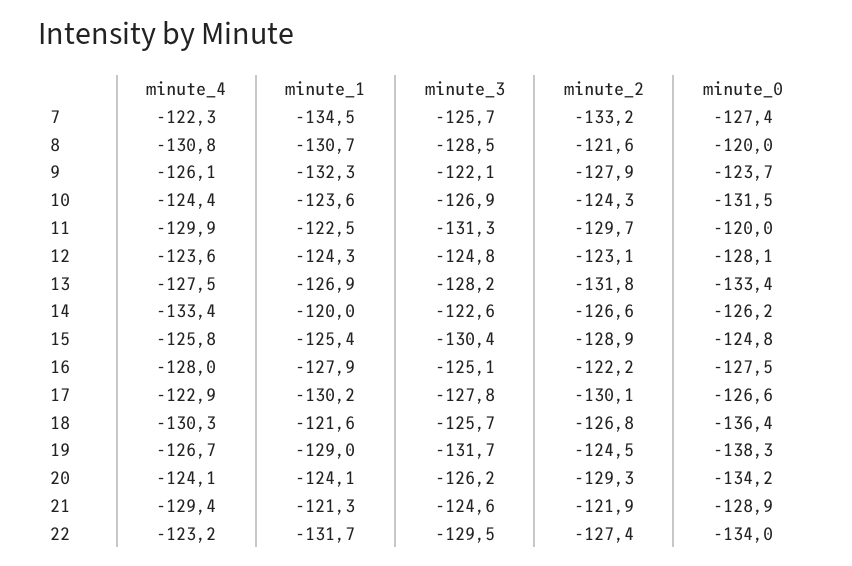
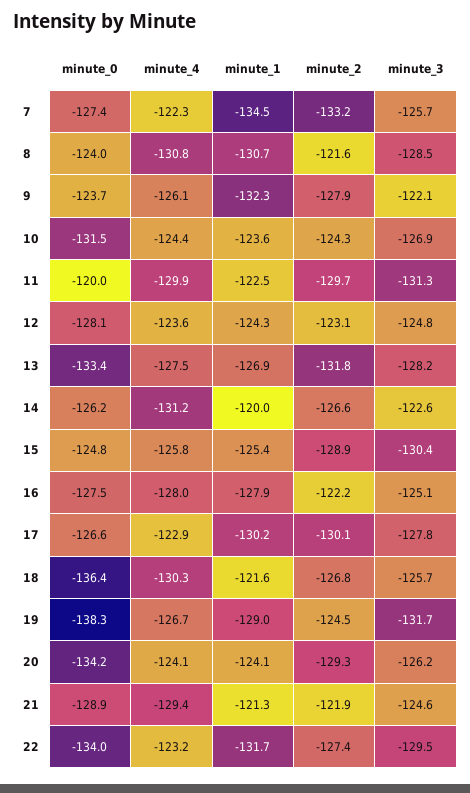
minute_0, 8: -120 -> -124
minute_4, 14: -133.4 -> -131.2

